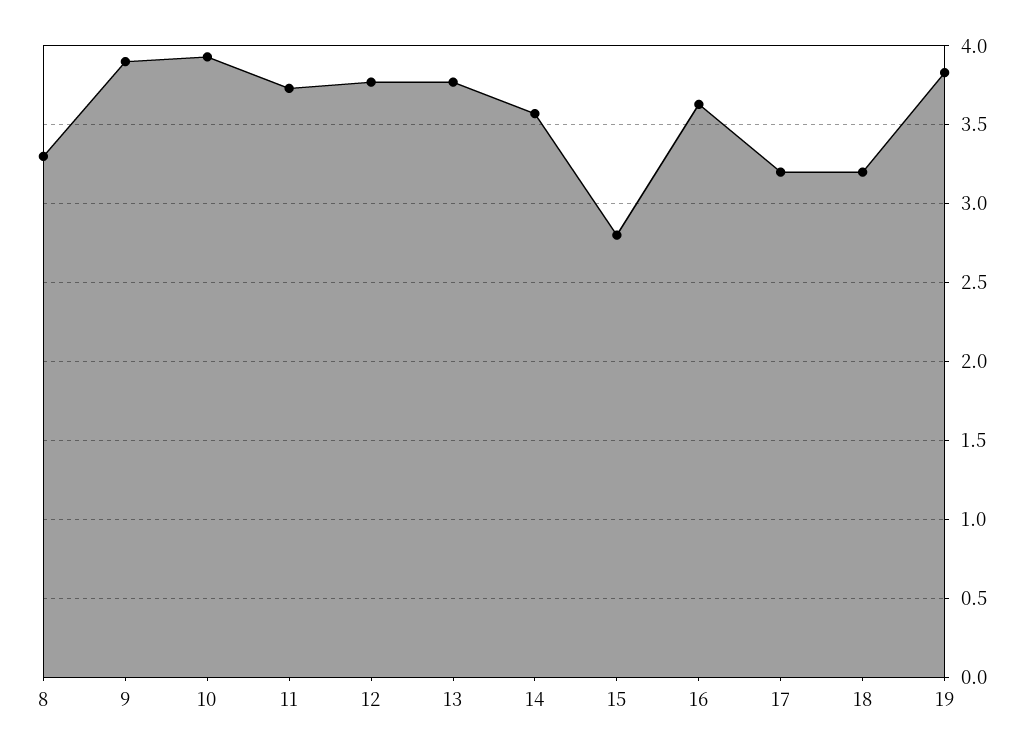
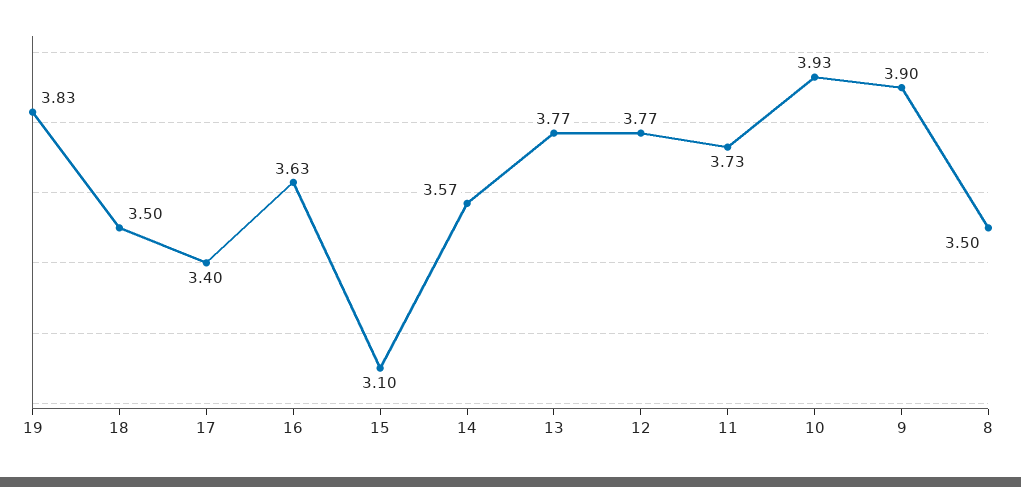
8: 3.3 -> 3.5
15: 2.8 -> 3.1
17: 3.2 -> 3.4
18: 3.2 -> 3.5

